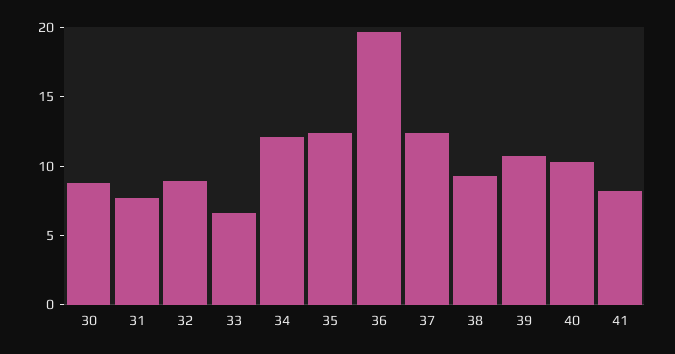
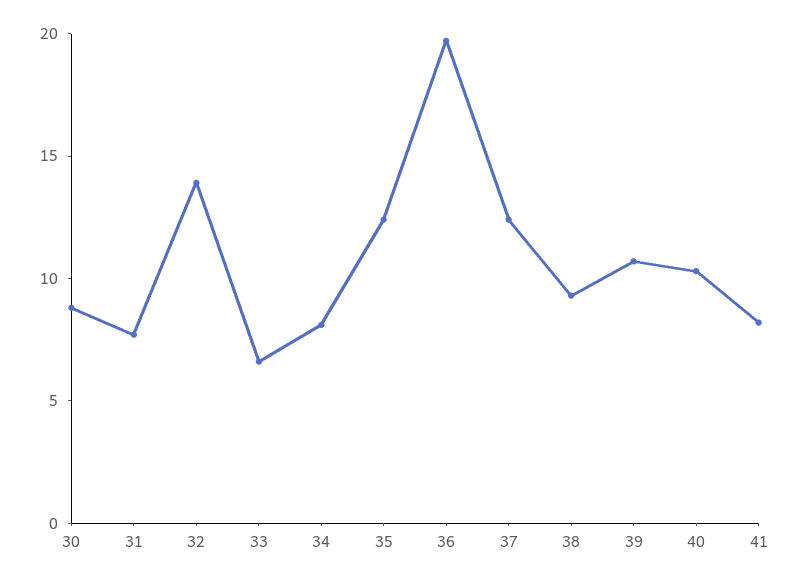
32: 9 -> 14
34: 12 -> 8

